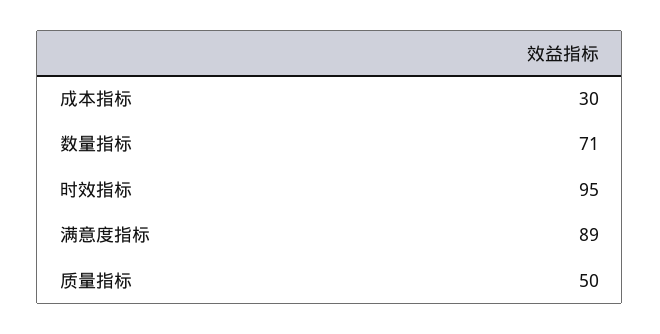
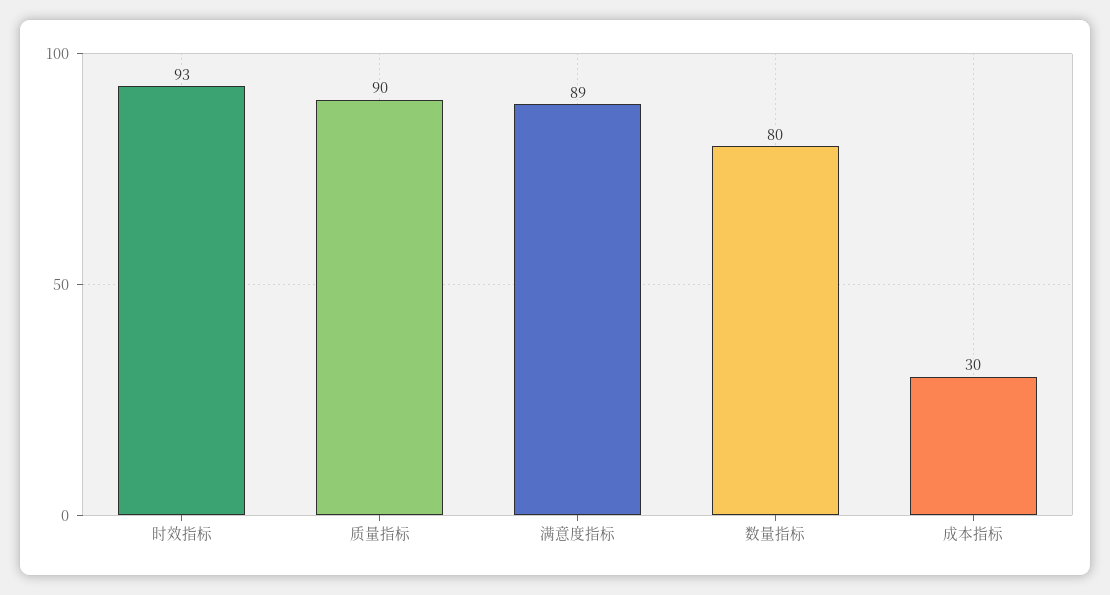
数量指标: 71 -> 80
时效指标: 95 -> 93
质量指标: 50 -> 90

